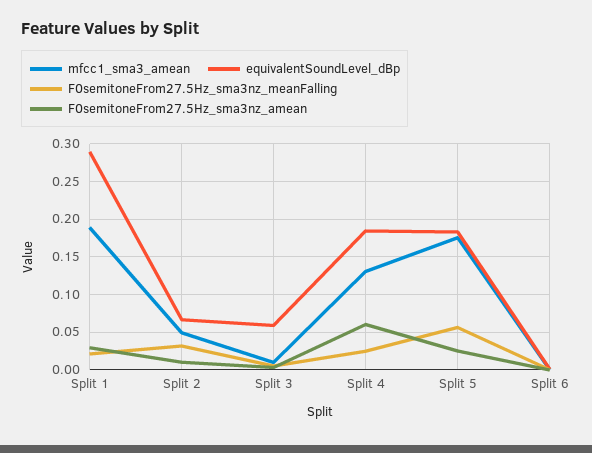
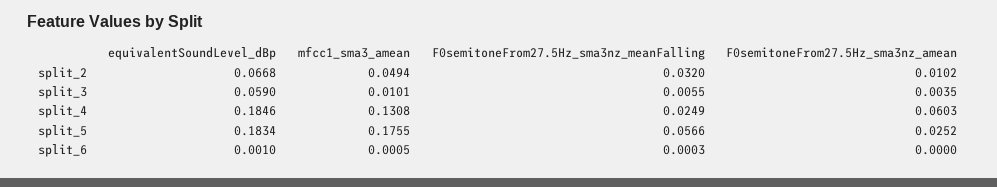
mfcc1_sma3_amean, Split 1: 0.19 -> none
equivalentSoundLevel_dBp, Split 1: 0.29 -> none
F0semitoneFrom27.5Hz_sma3nz_meanFalling, Split 1: 0.02 -> none
F0semitoneFrom27.5Hz_sma3nz_amean, Split 1: 0.03 -> none

